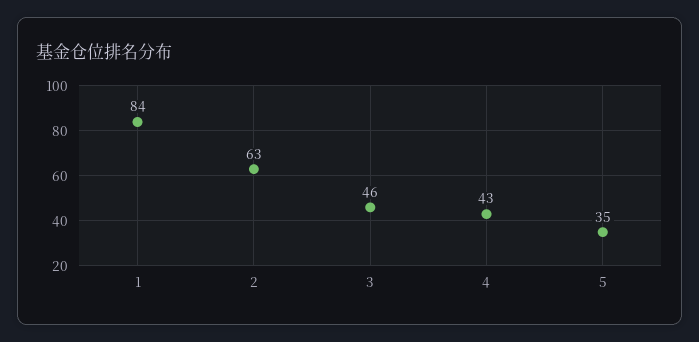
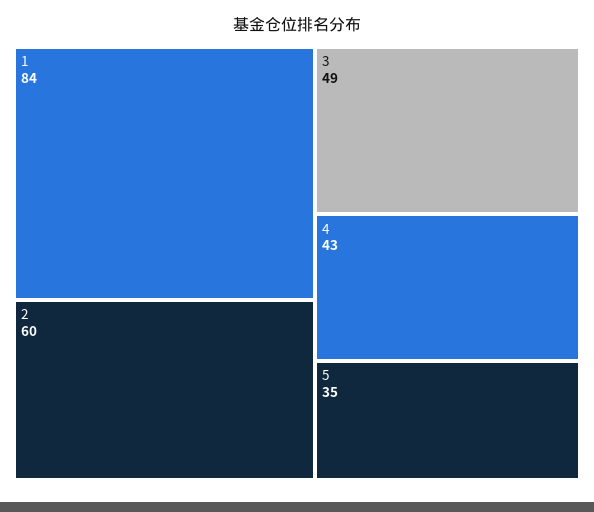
2: 63 -> 60
3: 46 -> 49

